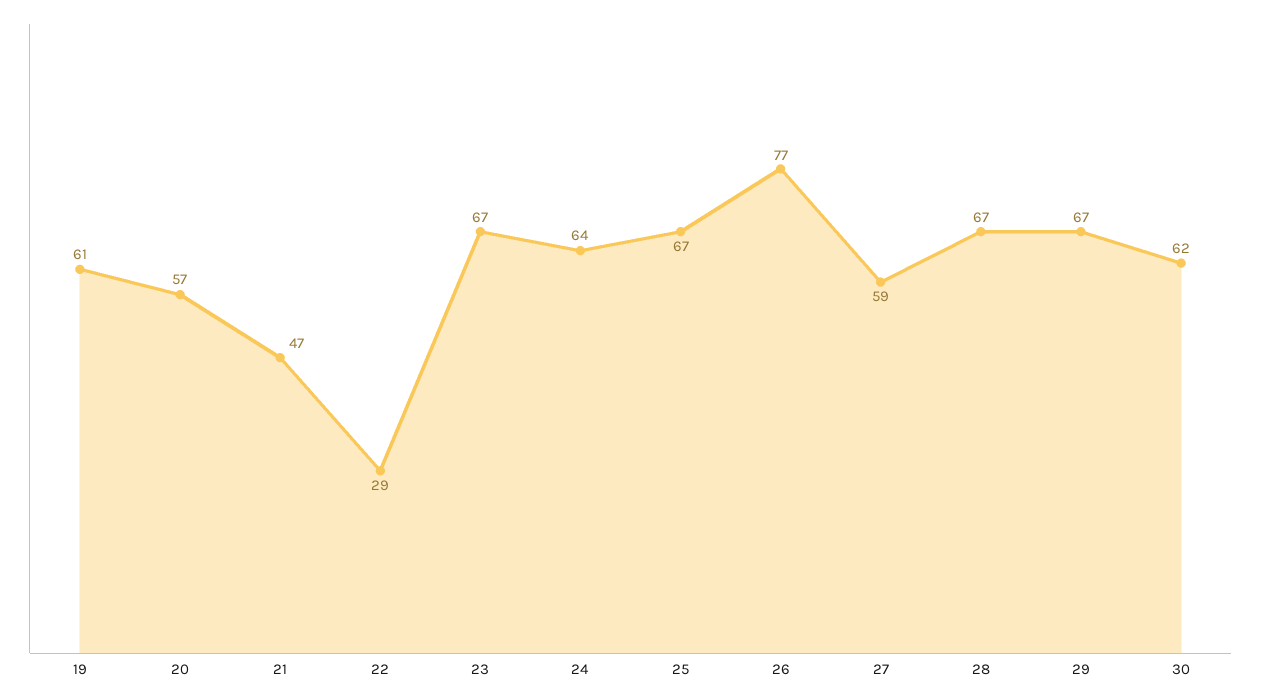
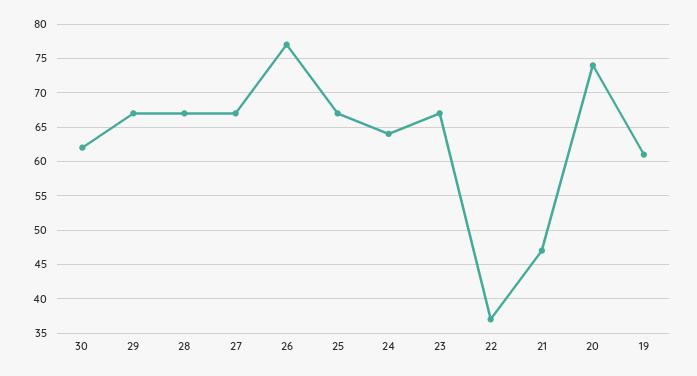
20: 57 -> 74
22: 29 -> 37
27: 59 -> 67

